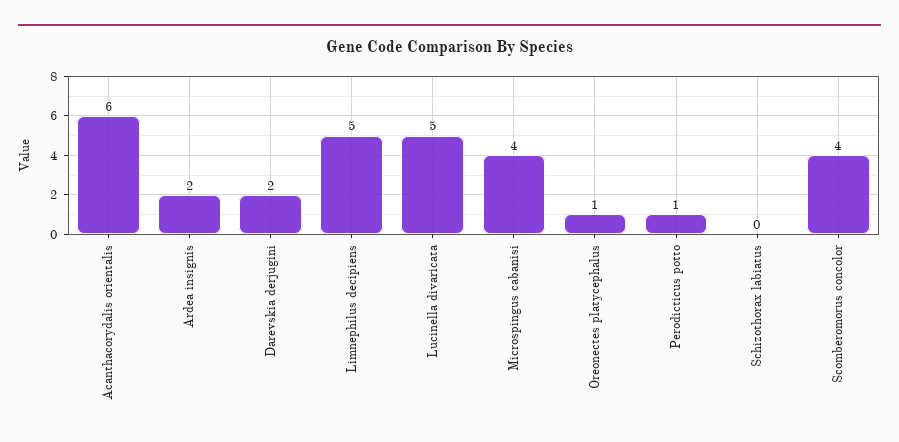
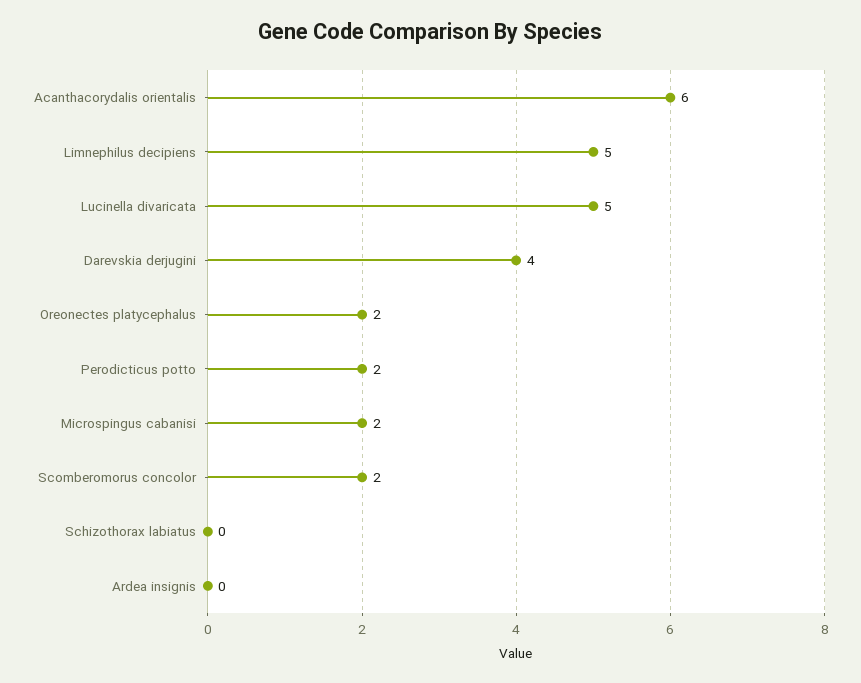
Ardea insignis: 2 -> 0
Darevskia derjugini: 2 -> 4
Microspingus cabanisi: 4 -> 2
Oreonectes platycephalus: 1 -> 2
Perodicticus potto: 1 -> 2
Scomberomorus concolor: 4 -> 2

